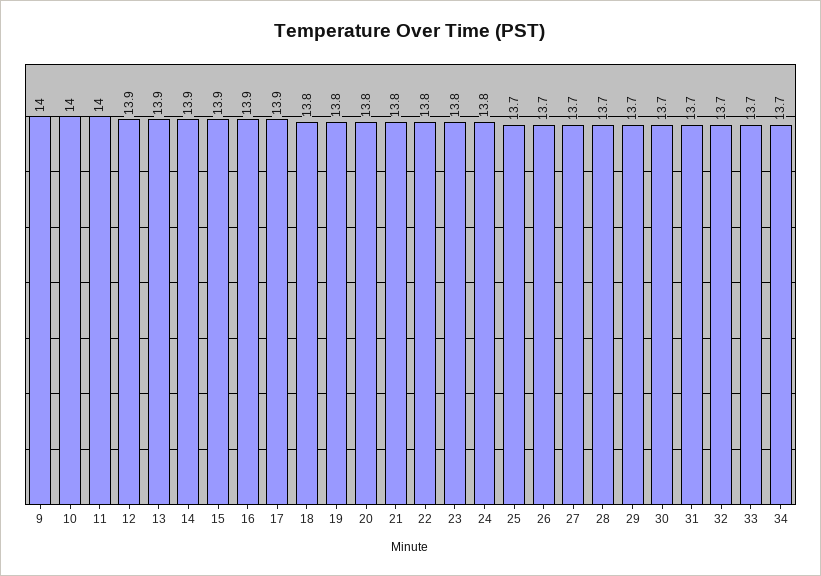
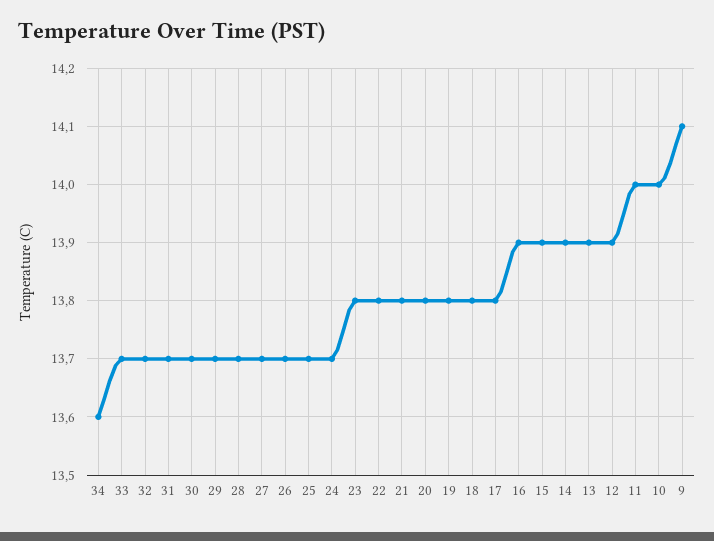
9: 14 -> 14.1
17: 13.9 -> 13.8
24: 13.8 -> 13.7
34: 13.7 -> 13.6

